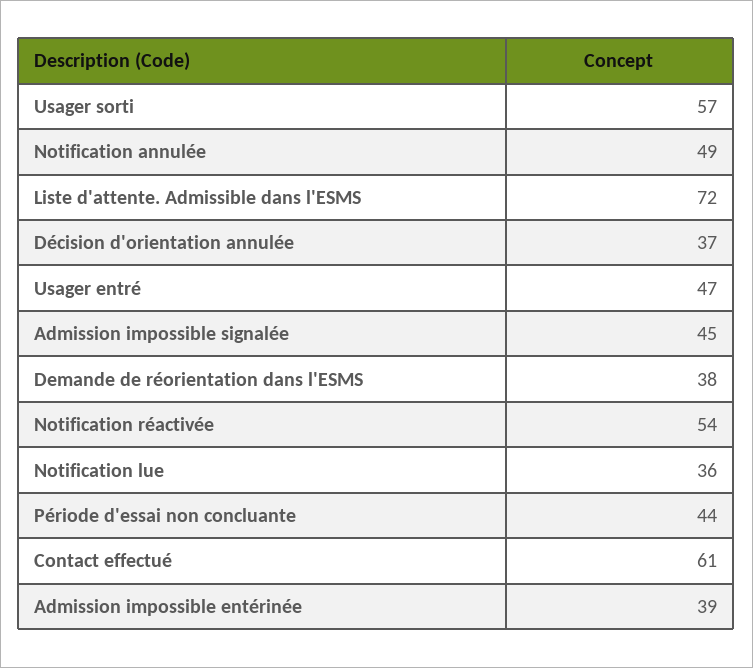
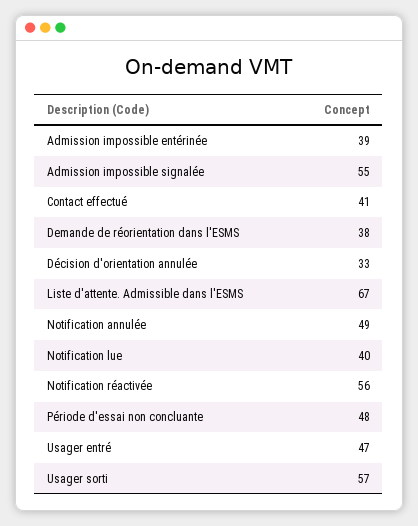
Liste d'attente. Admissible dans l'ESMS: 72 -> 67
Décision d'orientation annulée: 37 -> 33
Admission impossible signalée: 45 -> 55
Notification réactivée: 54 -> 56
Notification lue: 36 -> 40
Période d'essai non concluante: 44 -> 48
Contact effectué: 61 -> 41

